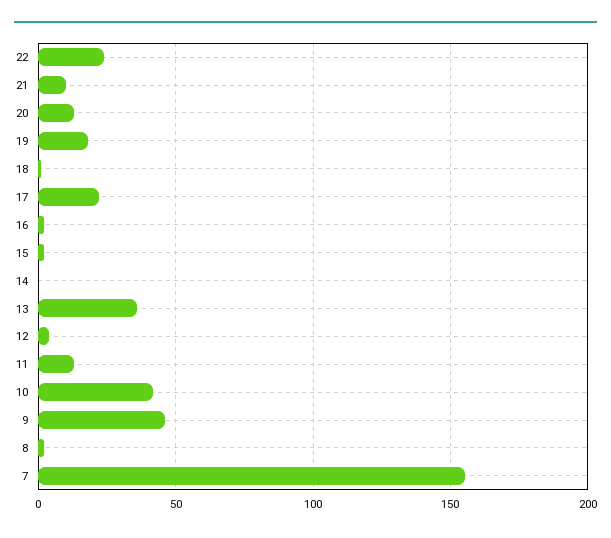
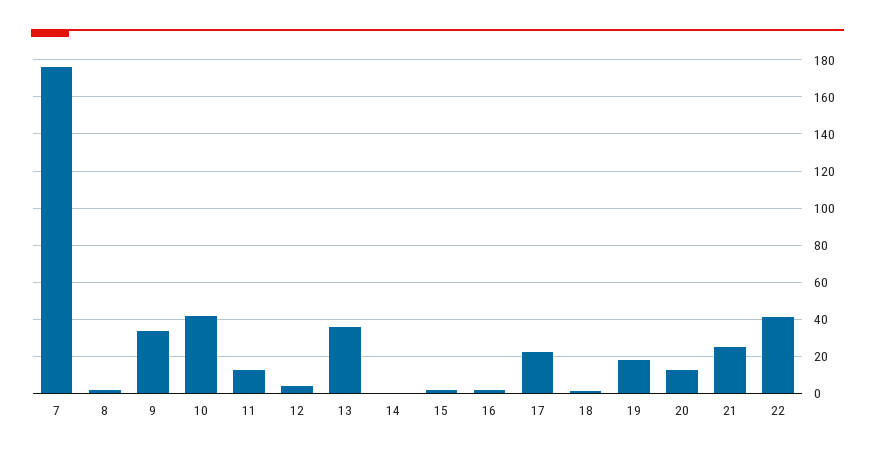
22: 25 -> 40
21: 10 -> 25
9: 45 -> 35
7: 155 -> 175

